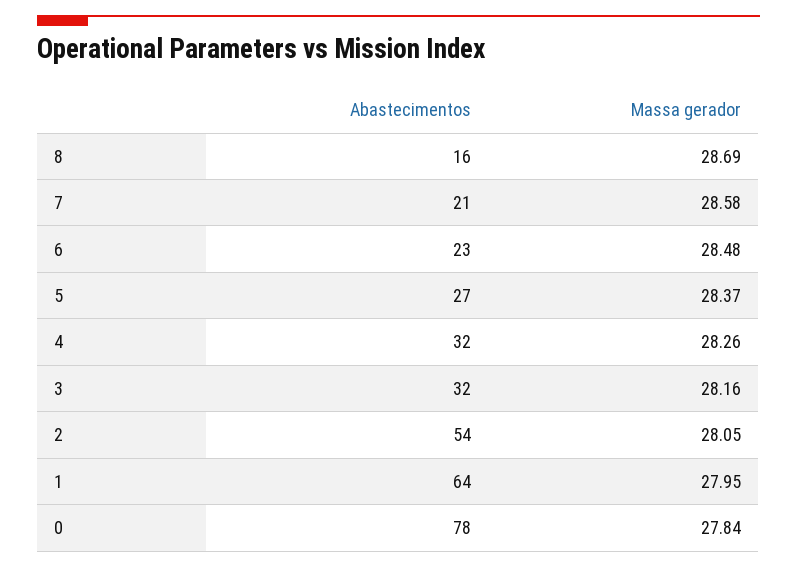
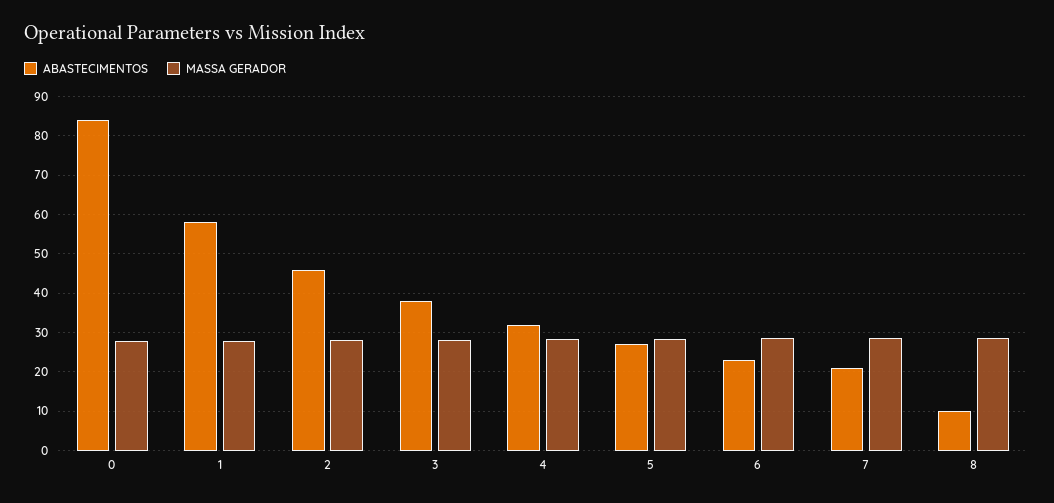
Abastecimentos, 8: 16 -> 10
Abastecimentos, 3: 32 -> 38
Abastecimentos, 2: 54 -> 46
Abastecimentos, 1: 64 -> 58
Abastecimentos, 0: 78 -> 84

